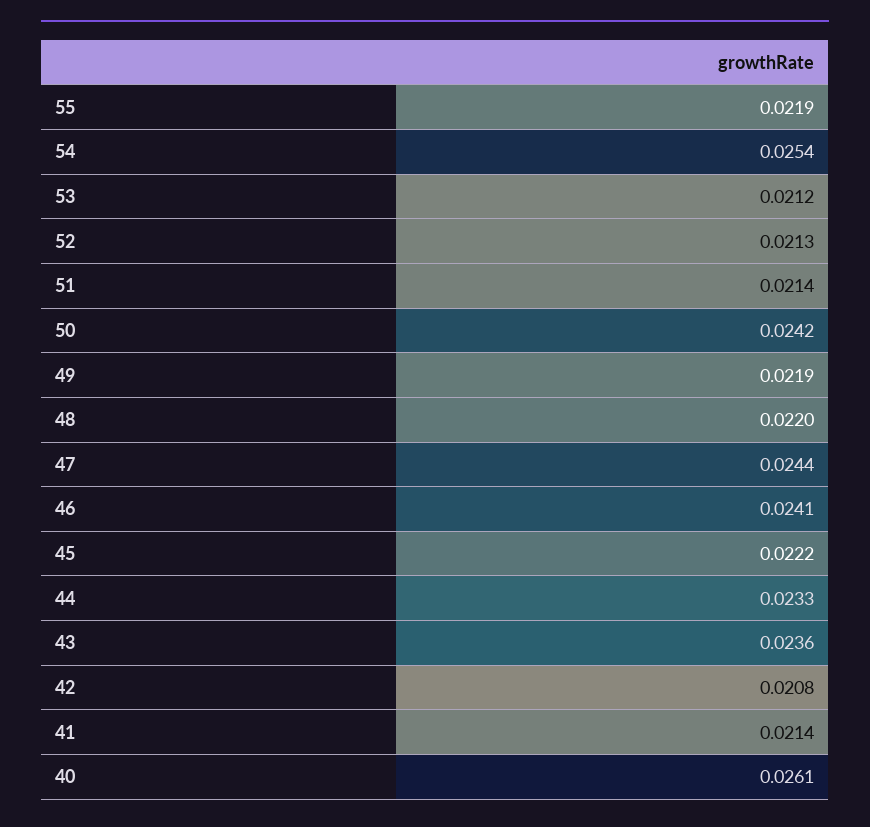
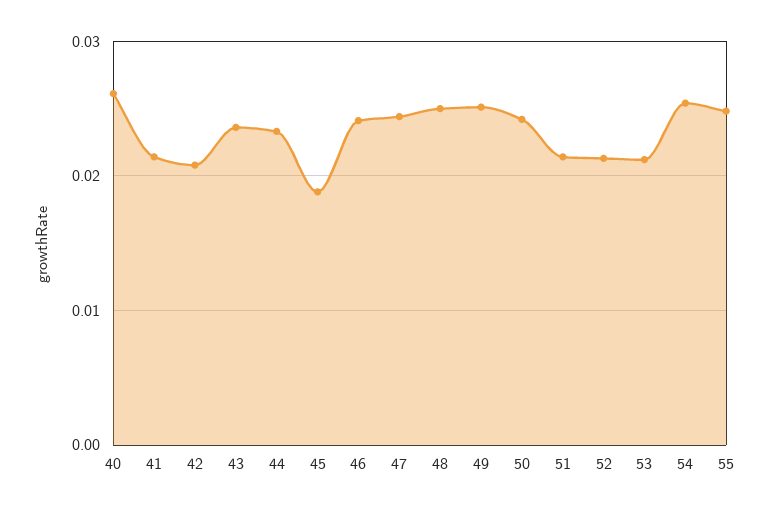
55: 0.0219 -> 0.025
49: 0.0219 -> 0.025
48: 0.022 -> 0.025
45: 0.0222 -> 0.019

